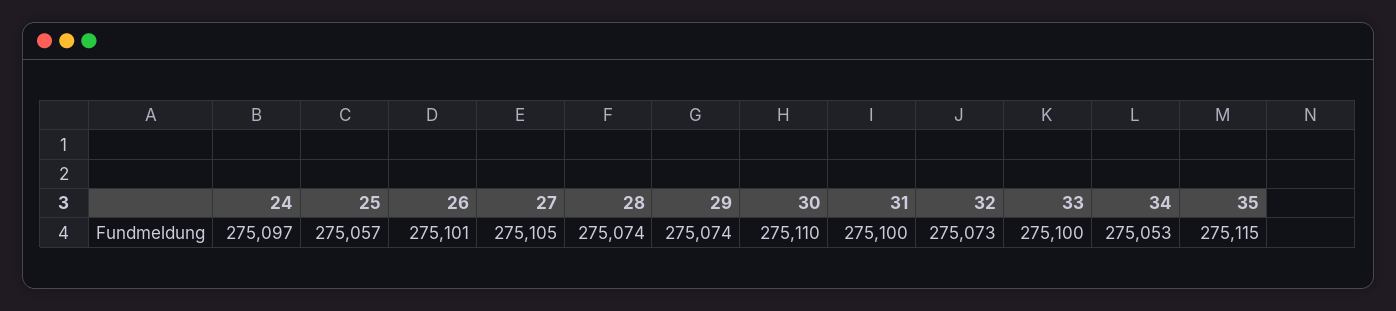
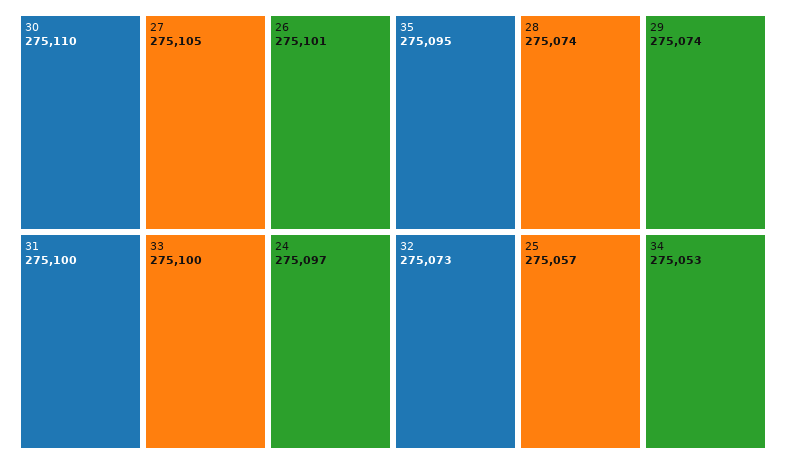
35: 275115 -> 275095

